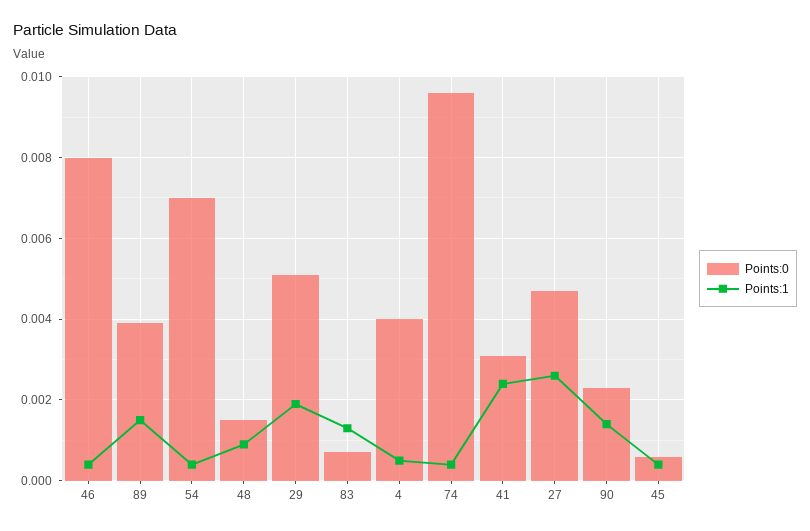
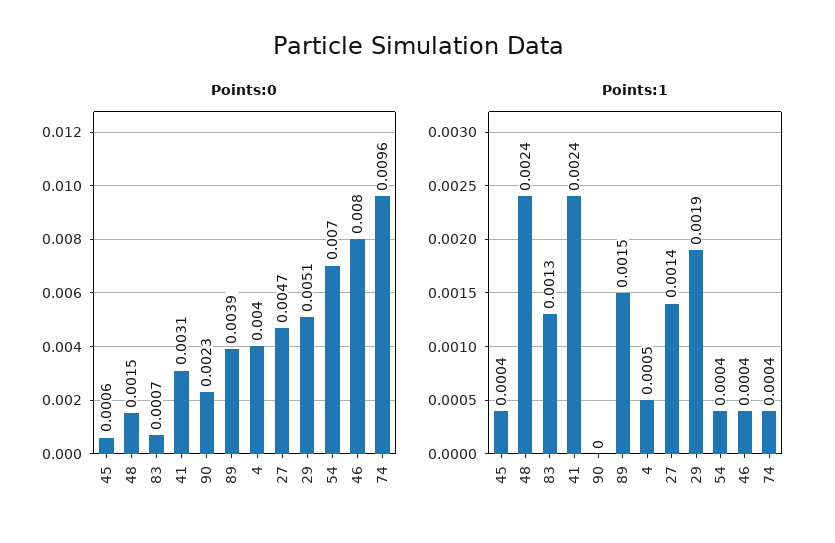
Points:1, 48: 0.001 -> 0.0024
Points:1, 27: 0.0025 -> 0.0014
Points:1, 90: 0.0015 -> 0

